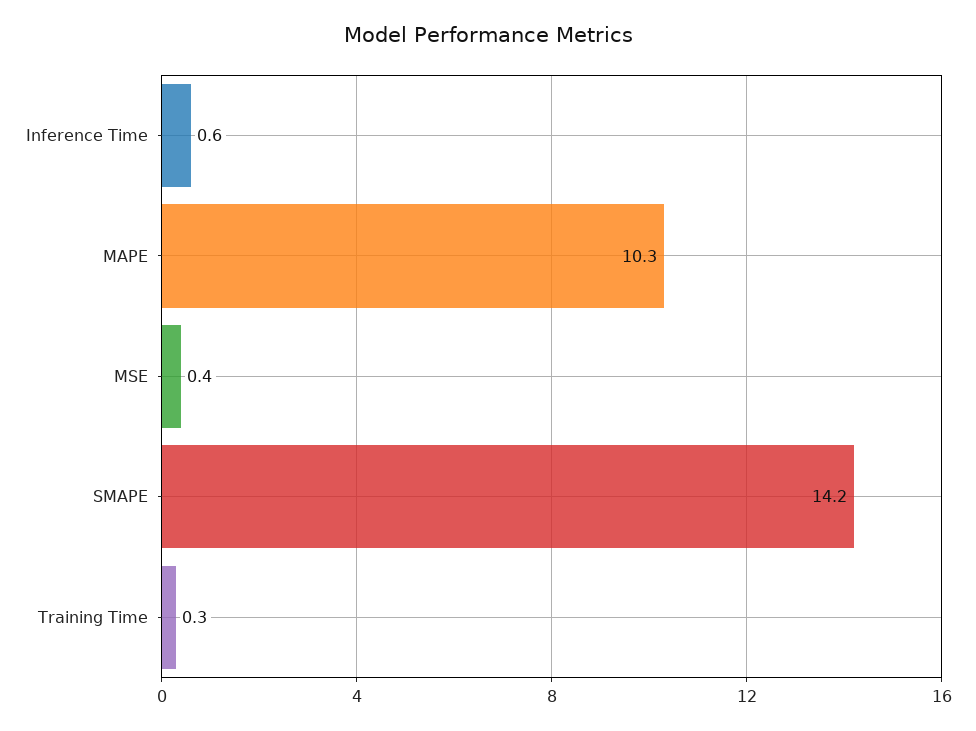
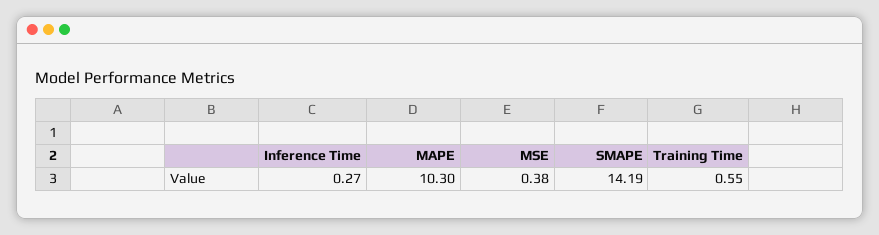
Inference Time: 0.6 -> 0.27
Training Time: 0.3 -> 0.55

